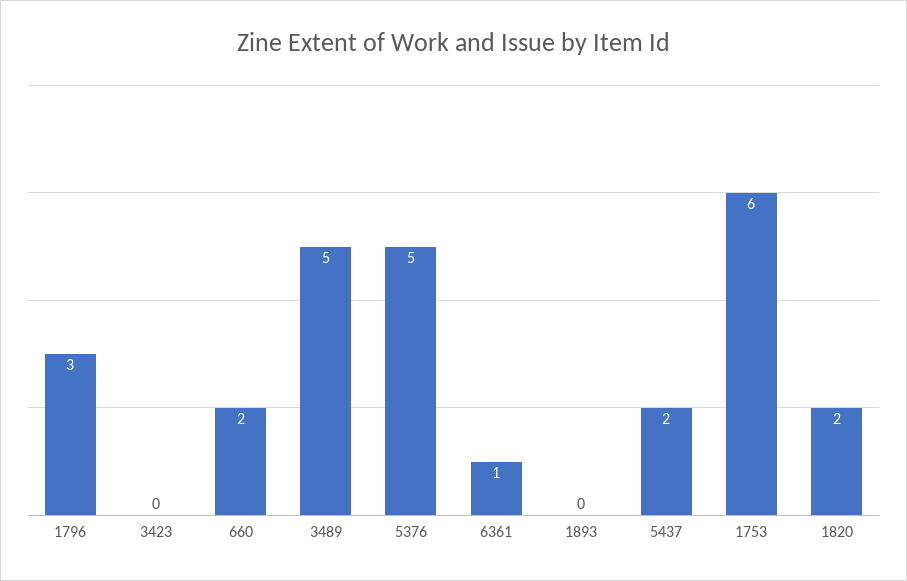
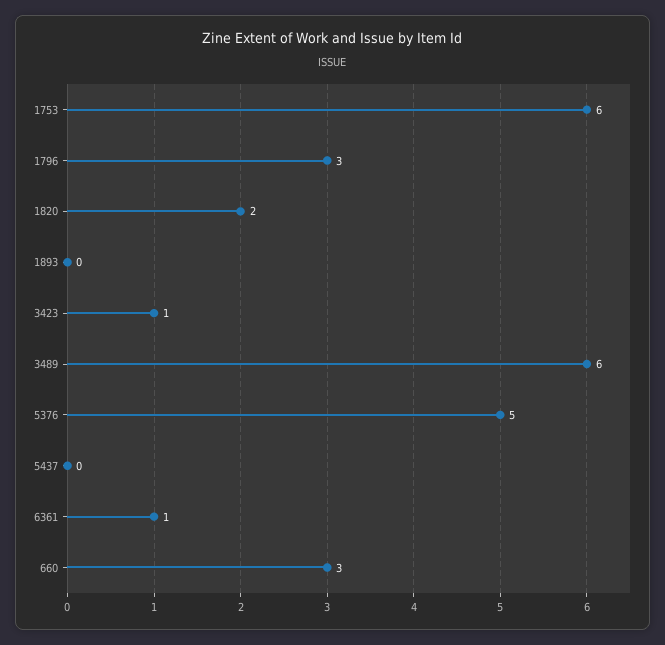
3423: 0 -> 1
660: 2 -> 3
3489: 5 -> 6
5437: 2 -> 0

